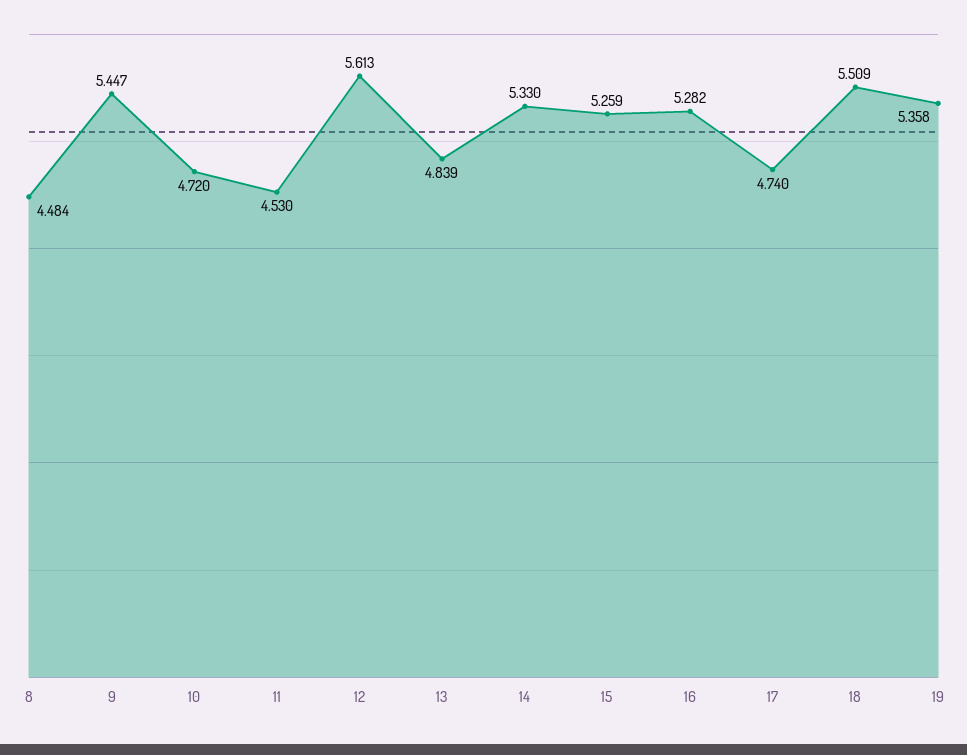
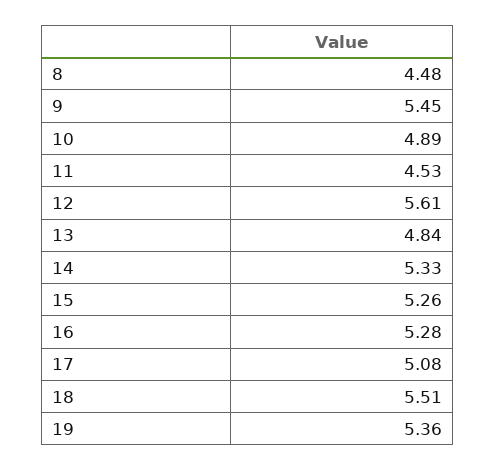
10: 4.72 -> 4.89
17: 4.74 -> 5.08

